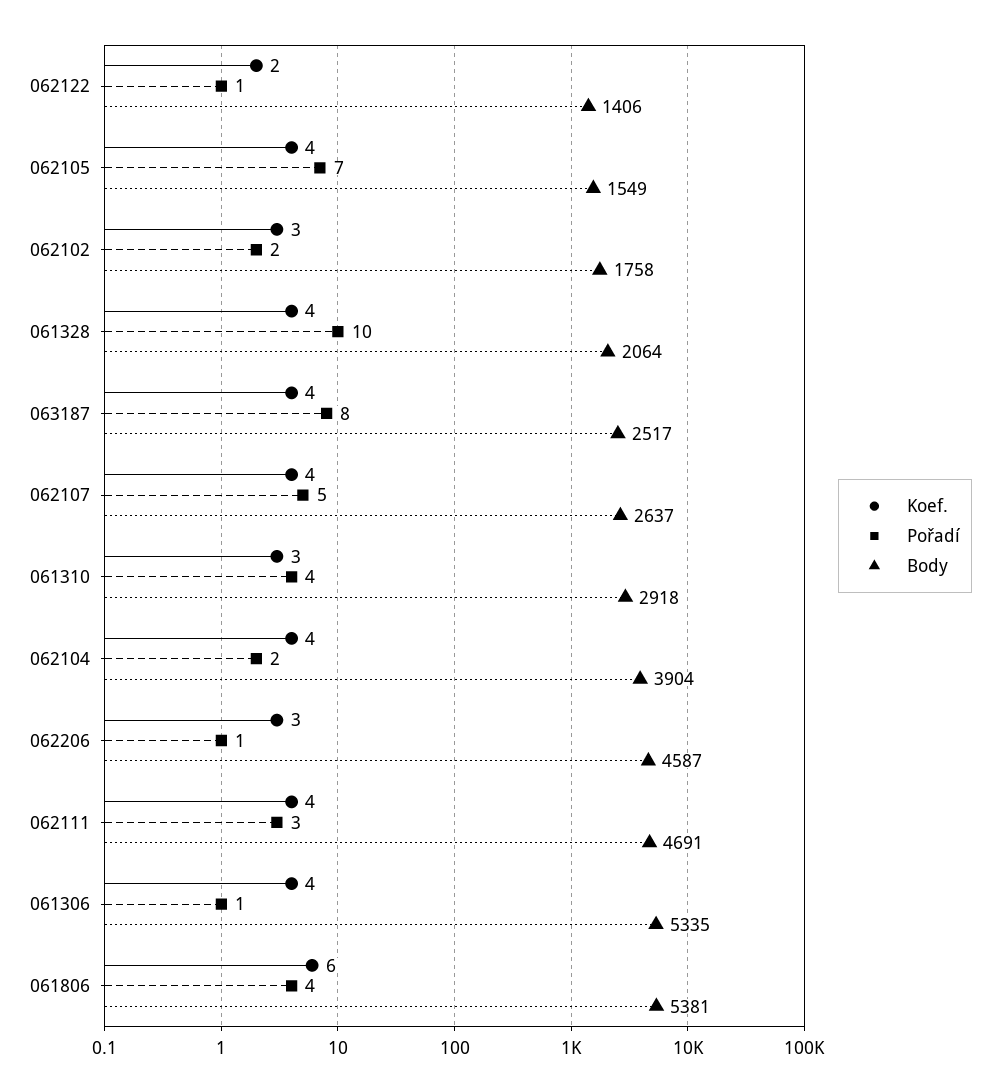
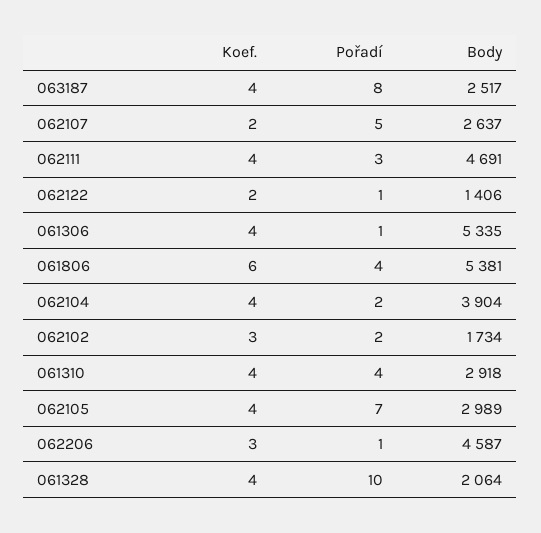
Body, 062105: 1549 -> 2989
Body, 062102: 1758 -> 1734
Koef., 062107: 4 -> 2
Koef., 061310: 3 -> 4

